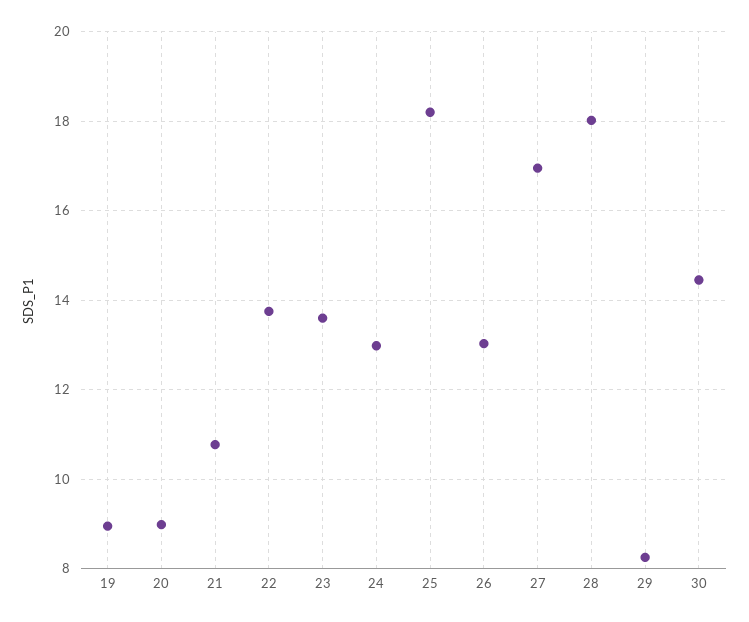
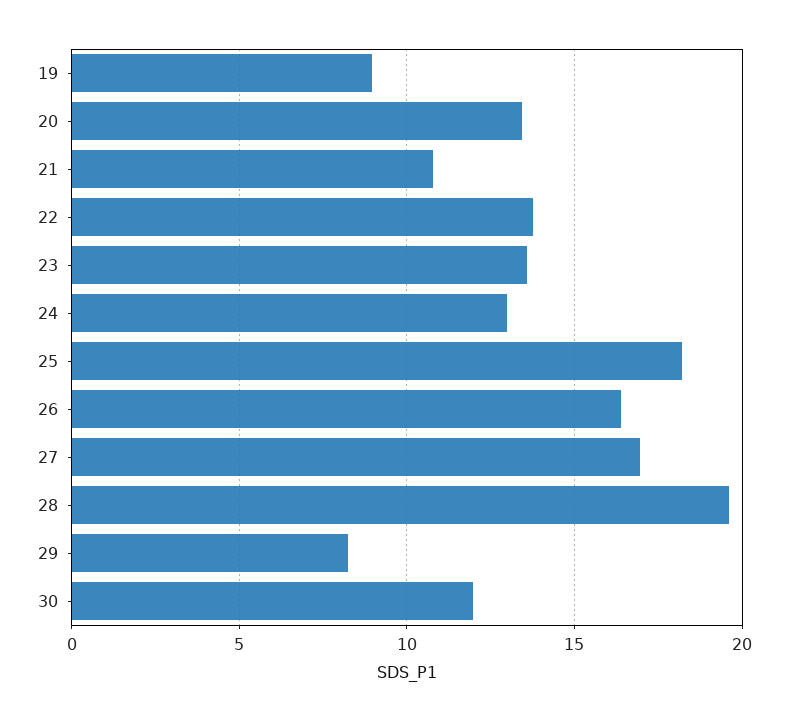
20: 9 -> 13.5
26: 13 -> 16.5
28: 18 -> 19.5
30: 14.4 -> 12

